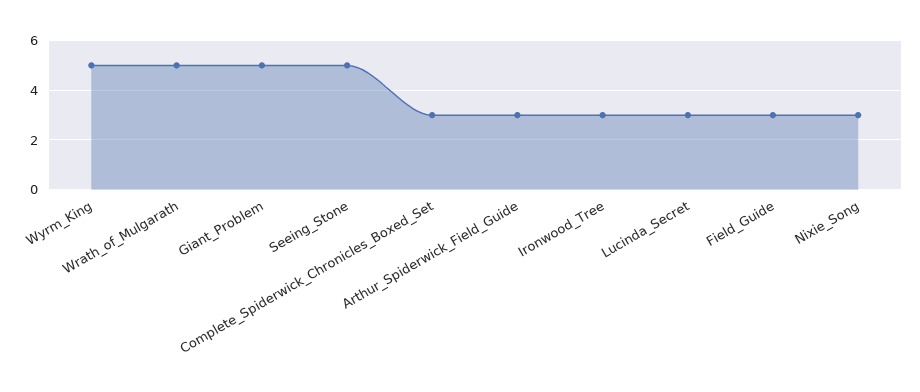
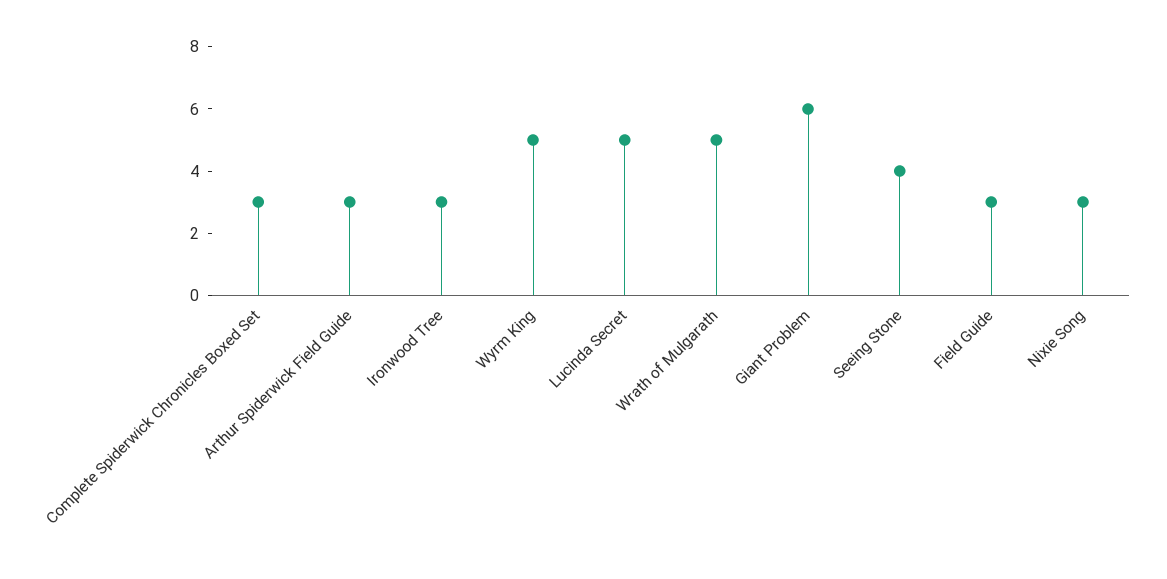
Giant_Problem: 5 -> 6
Seeing_Stone: 5 -> 4
Lucinda_Secret: 3 -> 5

